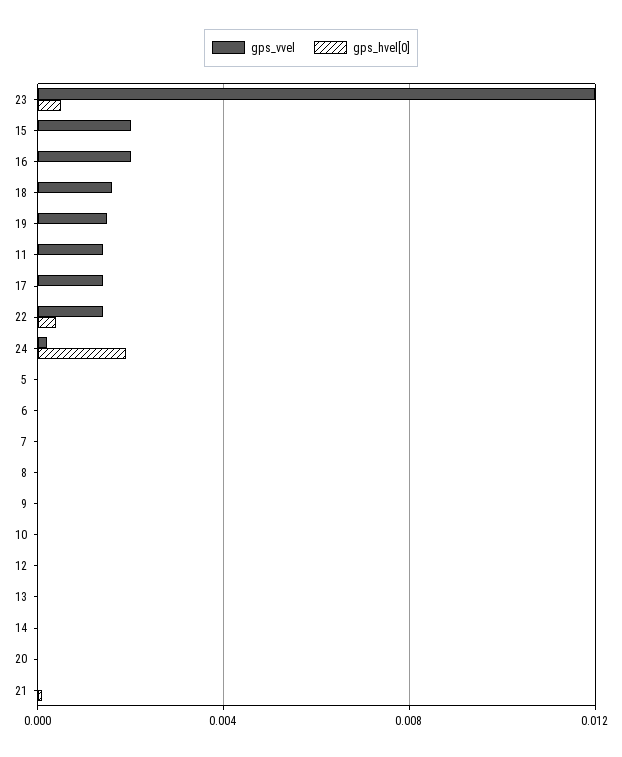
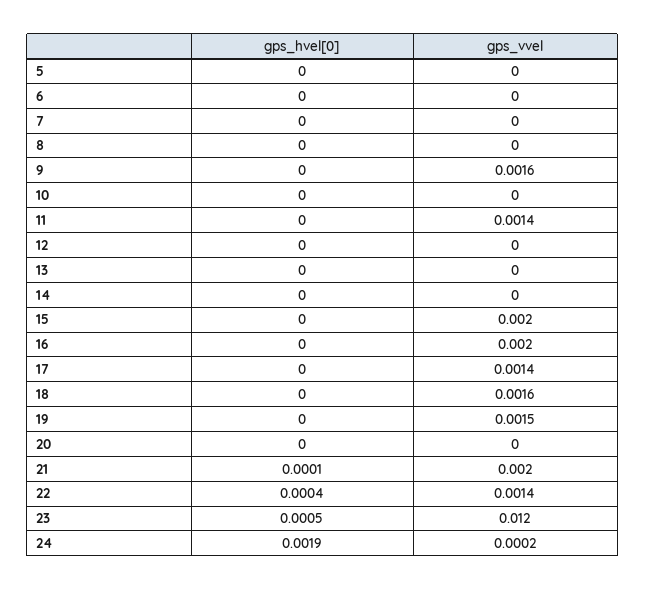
gps_vvel, 9: 0 -> 0.0016
gps_vvel, 21: 0 -> 0.002

